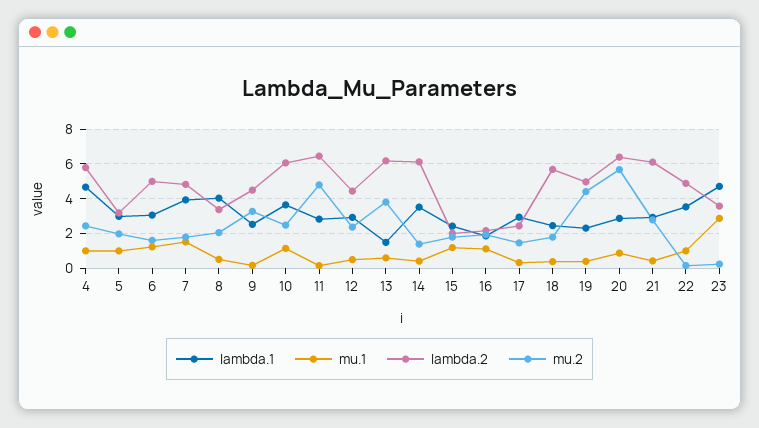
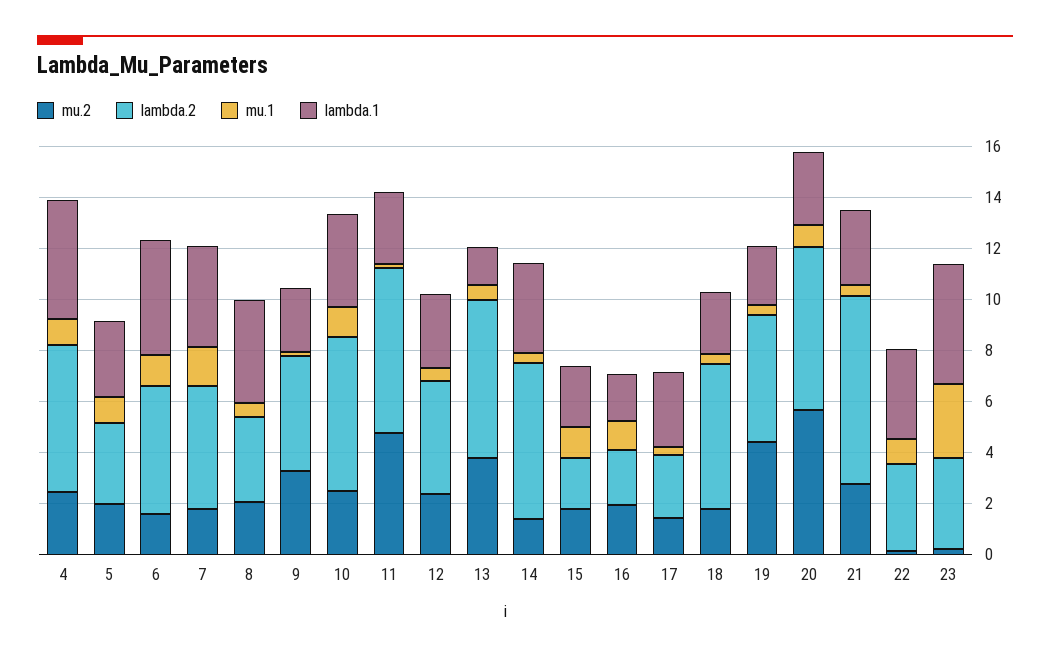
lambda.1, 6: 3 -> 4.5
lambda.2, 21: 6 -> 7.5
lambda.2, 22: 5 -> 3.5

